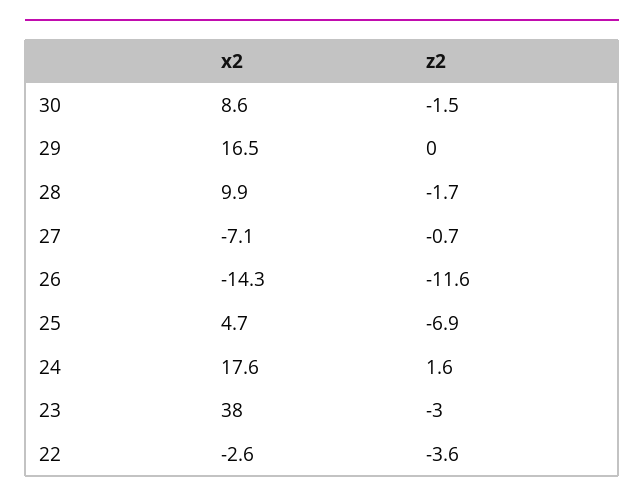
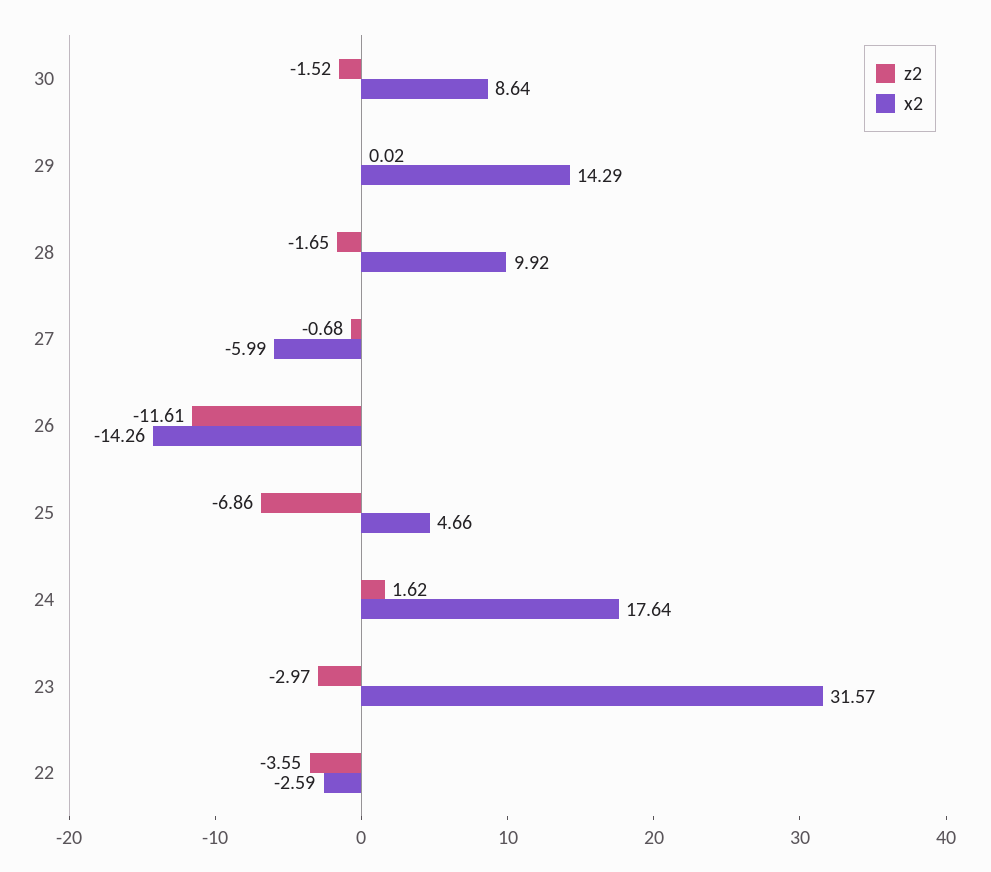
x2, 29: 16.5 -> 14.29
x2, 27: -7.1 -> -5.99
x2, 23: 38 -> 31.57

